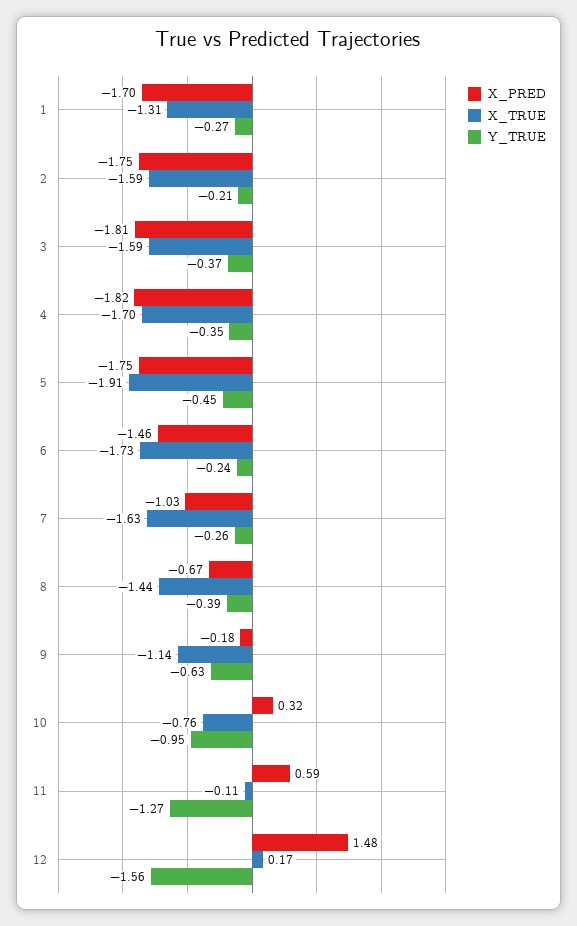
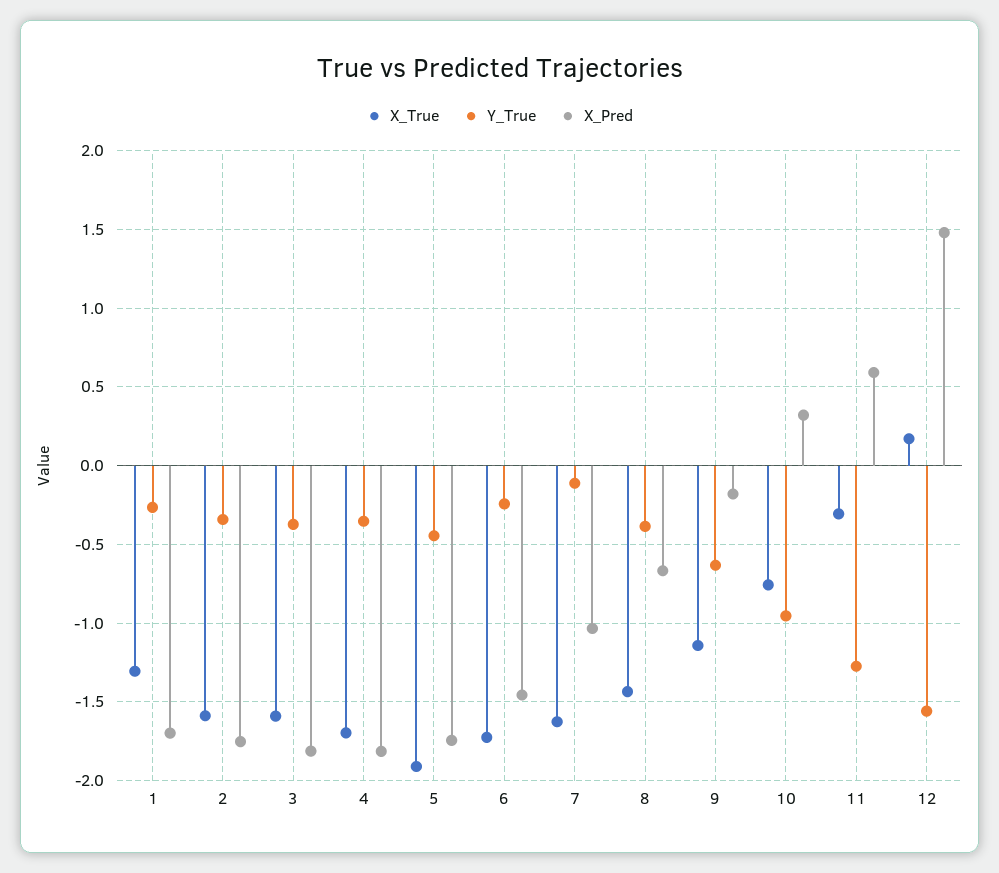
Y_TRUE, 2: -0.21 -> -0.35
Y_TRUE, 7: -0.26 -> -0.1
X_TRUE, 11: -0.11 -> -0.3

